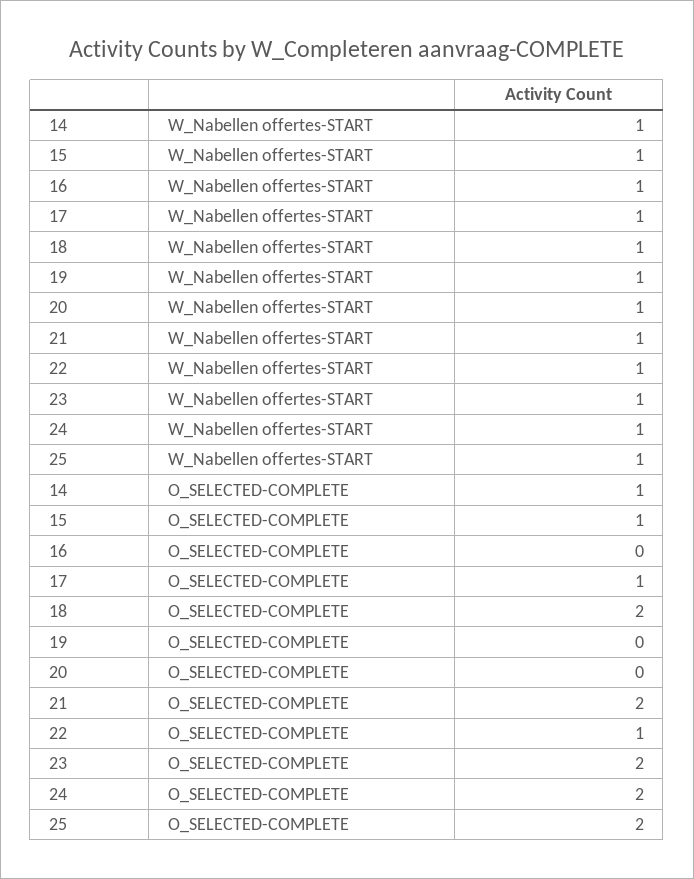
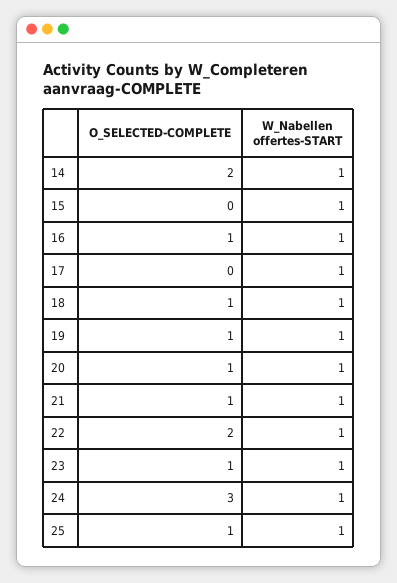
14, O_SELECTED-COMPLETE: 1 -> 2
15, O_SELECTED-COMPLETE: 1 -> 0
16, O_SELECTED-COMPLETE: 0 -> 1
17, O_SELECTED-COMPLETE: 1 -> 0
18, O_SELECTED-COMPLETE: 2 -> 1
19, O_SELECTED-COMPLETE: 0 -> 1
20, O_SELECTED-COMPLETE: 0 -> 1
21, O_SELECTED-COMPLETE: 2 -> 1
22, O_SELECTED-COMPLETE: 1 -> 2
23, O_SELECTED-COMPLETE: 2 -> 1
24, O_SELECTED-COMPLETE: 2 -> 3
25, O_SELECTED-COMPLETE: 2 -> 1

